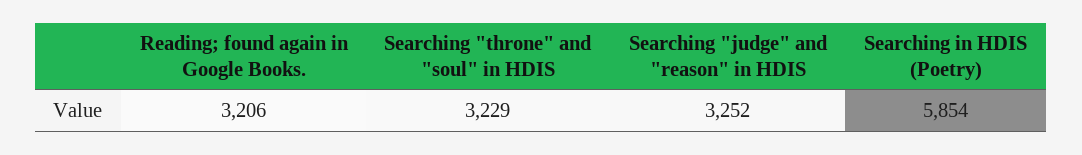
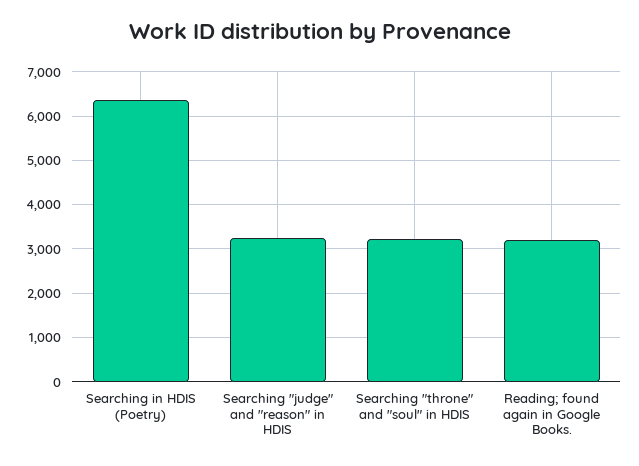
Searching in HDIS (Poetry): 5854 -> 6400

